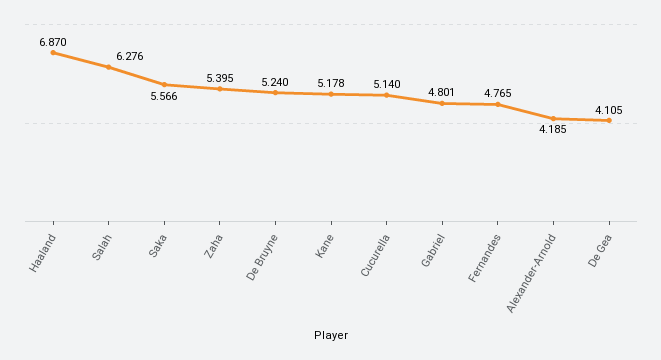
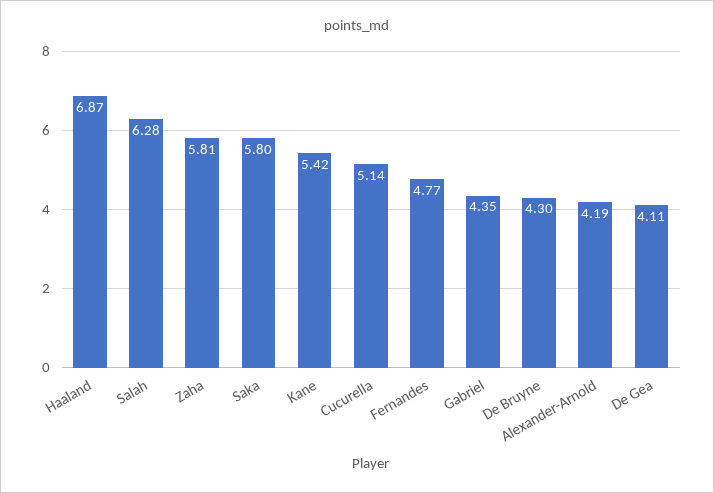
Saka: 5.566 -> 5.8
Zaha: 5.395 -> 5.81
De Bruyne: 5.24 -> 4.3
Kane: 5.178 -> 5.42
Gabriel: 4.801 -> 4.35

